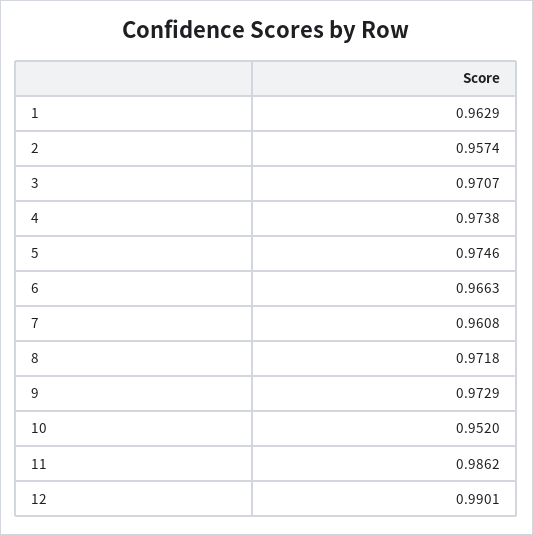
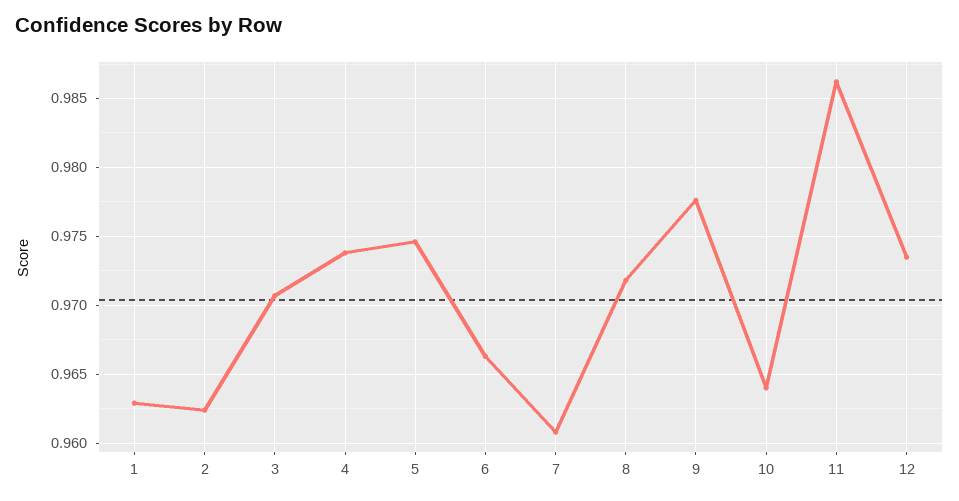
2: 0.9574 -> 0.9625
9: 0.9729 -> 0.9775
10: 0.952 -> 0.964
12: 0.9901 -> 0.9735

